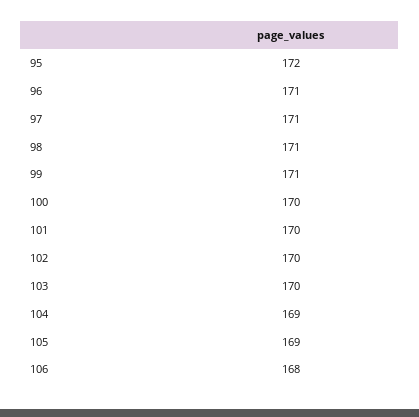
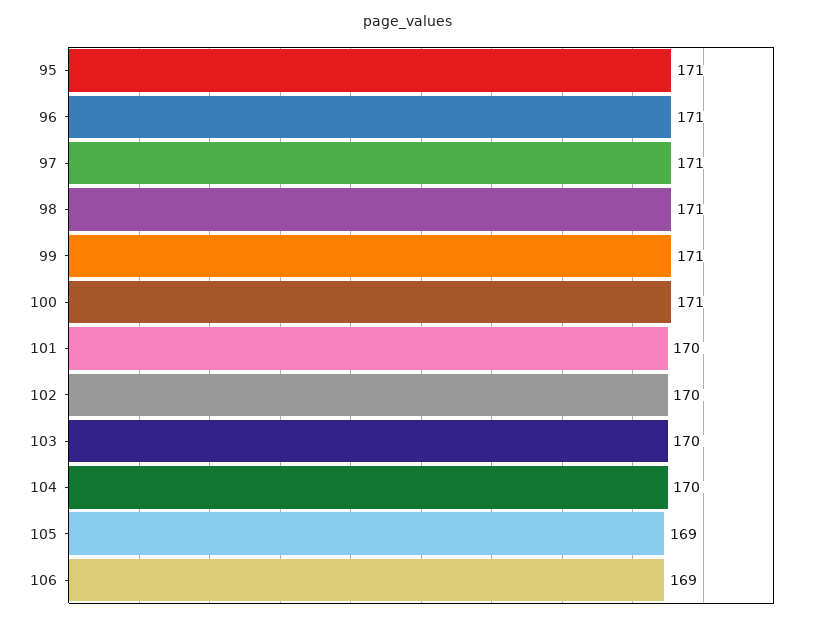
95: 172 -> 171
100: 170 -> 171
104: 169 -> 170
106: 168 -> 169

